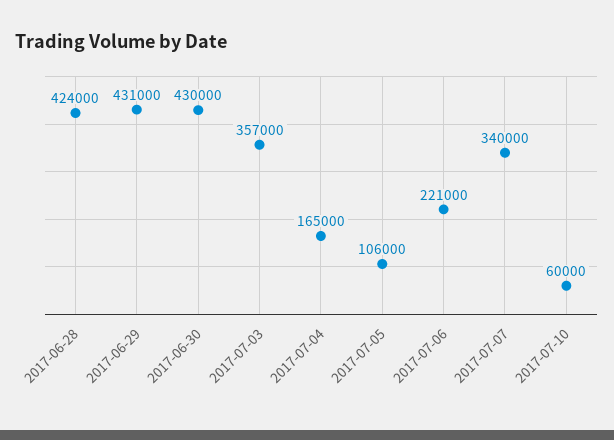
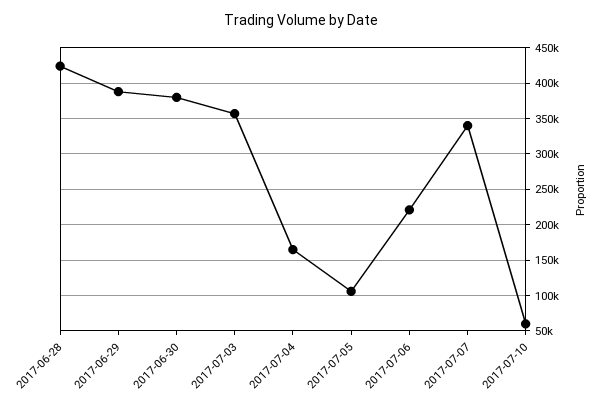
2017-06-29: 431000 -> 390000
2017-06-30: 430000 -> 380000

